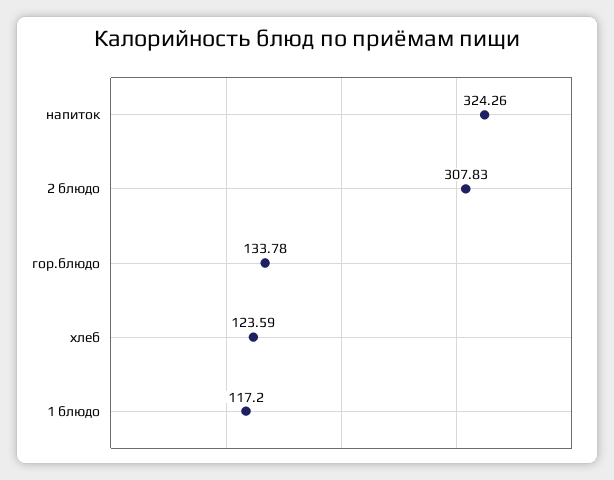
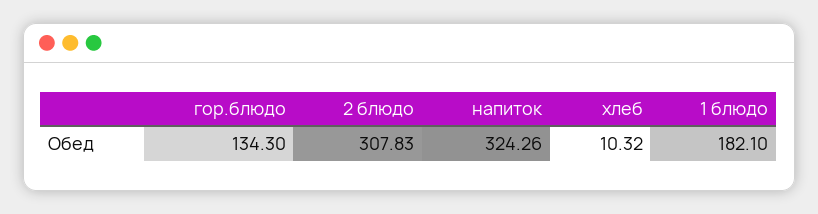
гор.блюдо: 133.78 -> 134.3
хлеб: 123.59 -> 10.32
1 блюдо: 117.2 -> 182.1

